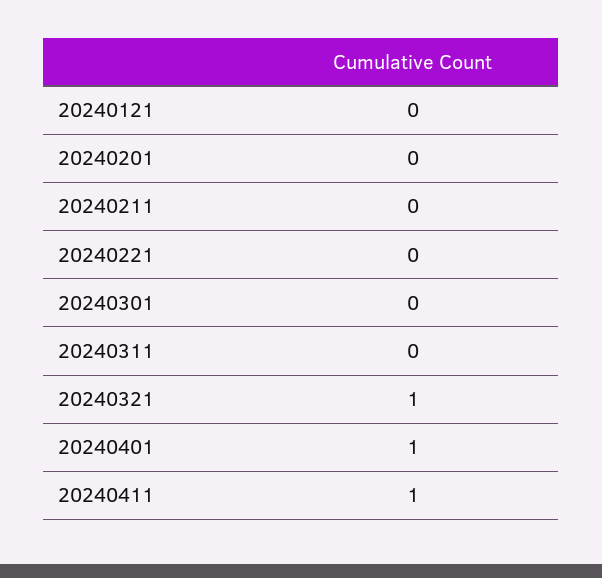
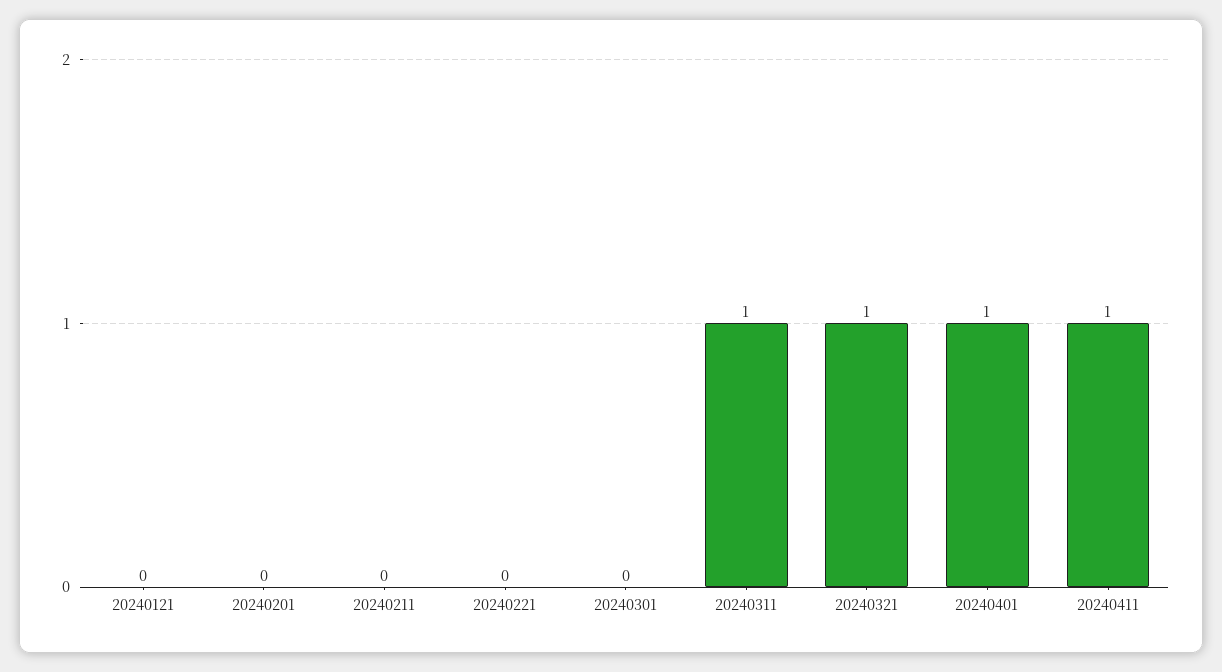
20240311: 0 -> 1

